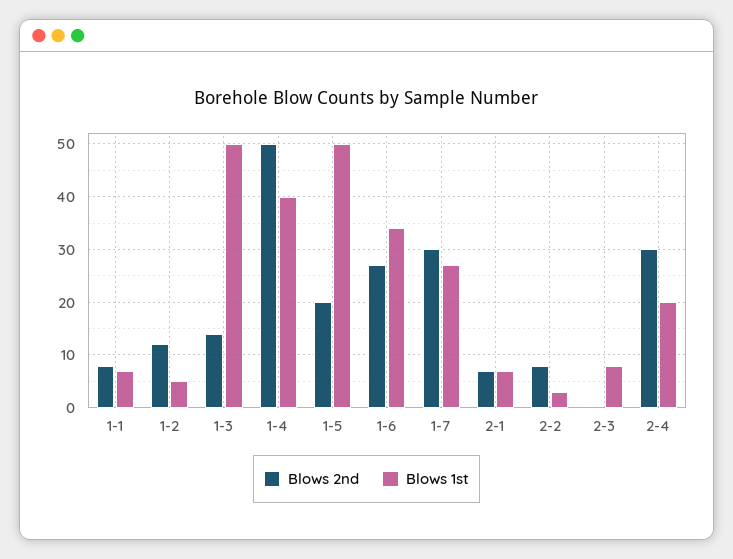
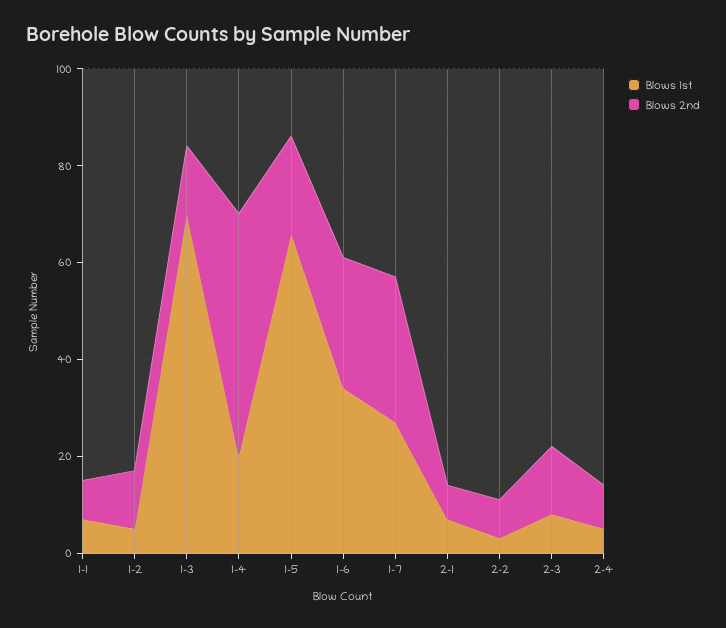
Blows 1st, 1-3: 50 -> 70
Blows 1st, 1-4: 40 -> 20
Blows 1st, 1-5: 50 -> 65
Blows 2nd, 2-3: 0 -> 15
Blows 2nd, 2-4: 30 -> 10
Blows 1st, 2-4: 20 -> 5

